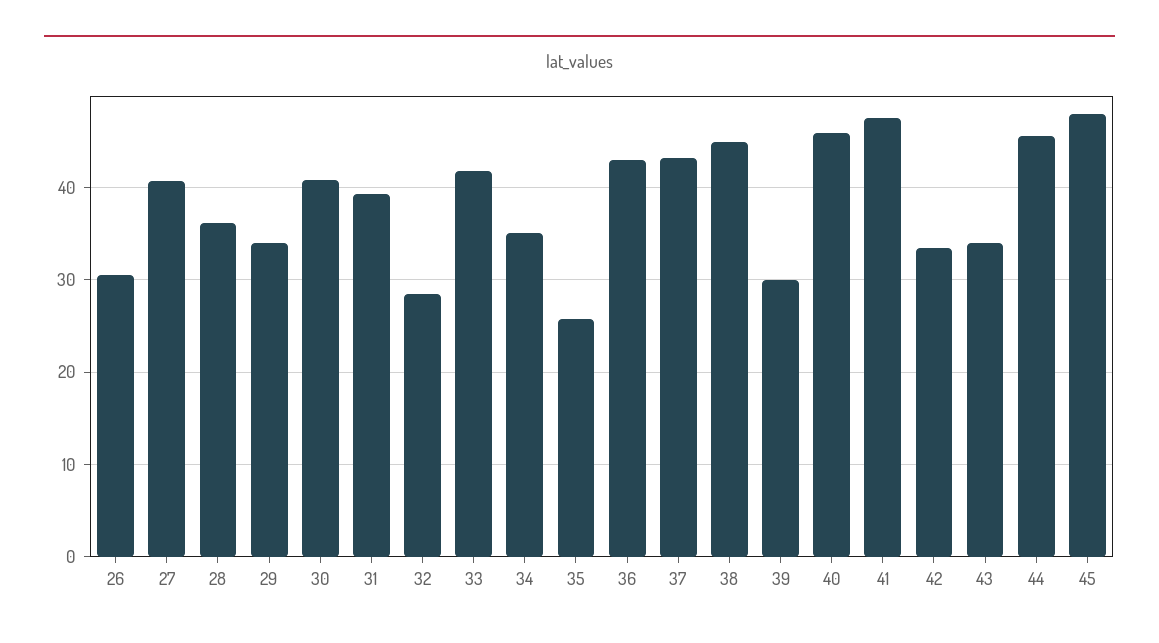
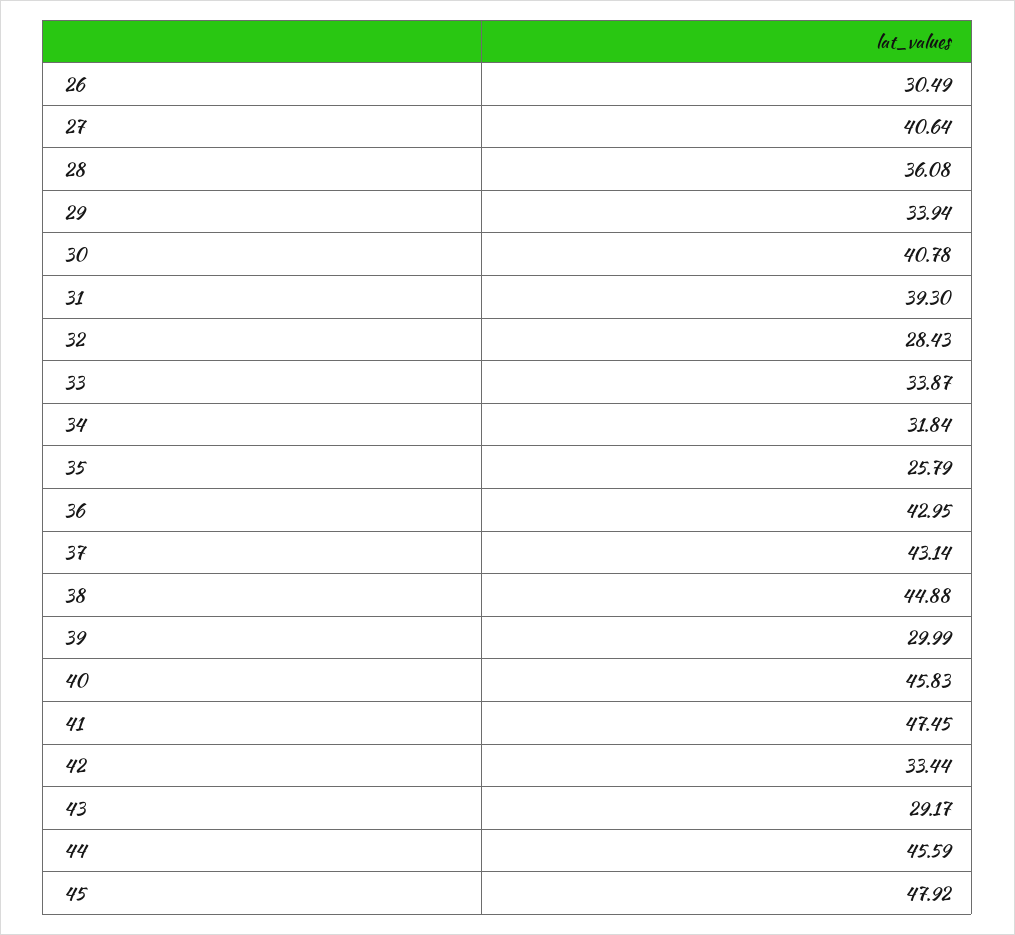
33: 42 -> 33.87
34: 35 -> 31.84
43: 34 -> 29.17

